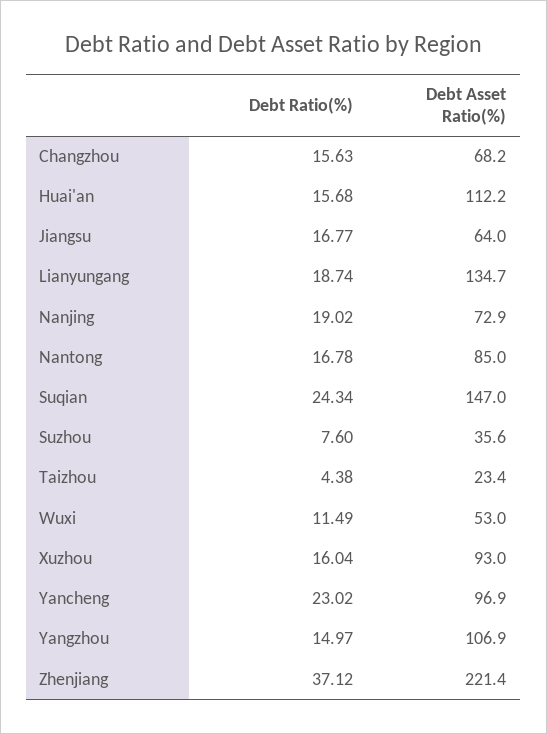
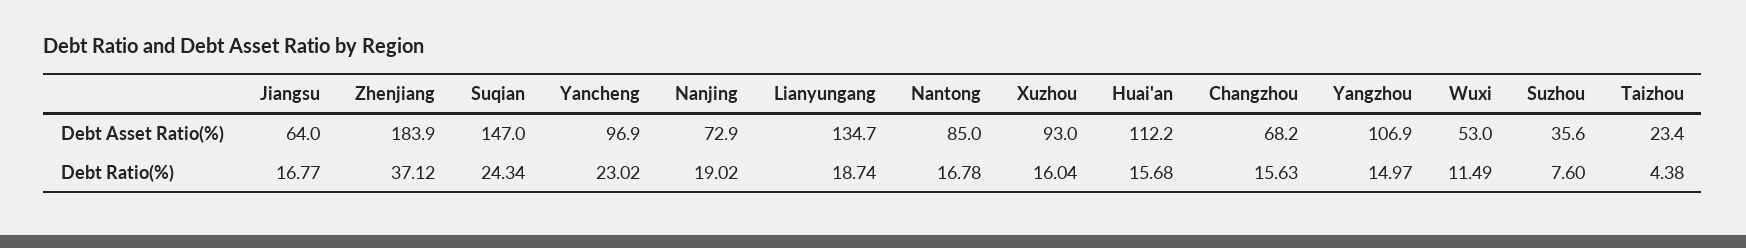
Debt Asset Ratio(%), Zhenjiang: 221.4 -> 183.9

